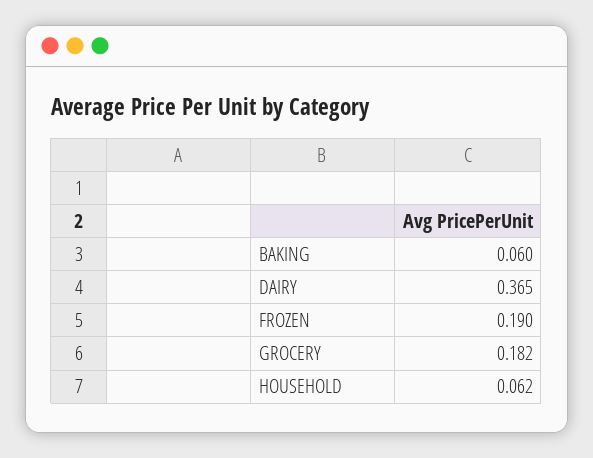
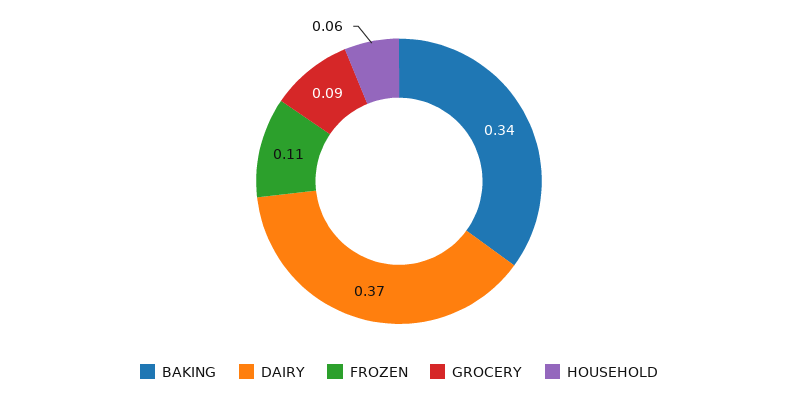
BAKING: 0.06 -> 0.34
FROZEN: 0.19 -> 0.11
GROCERY: 0.182 -> 0.09

